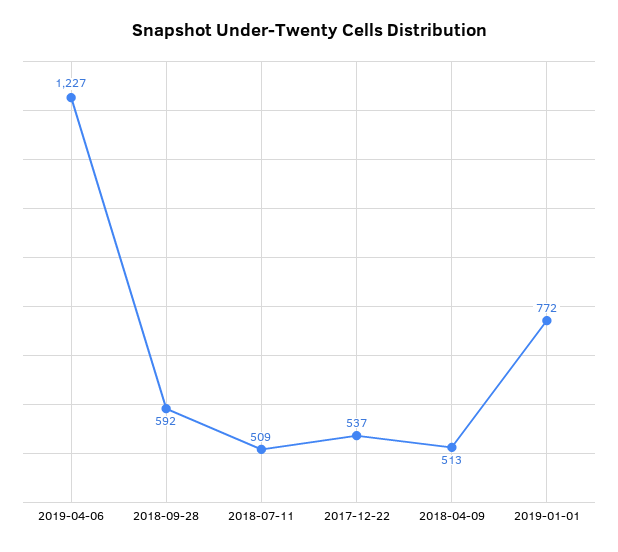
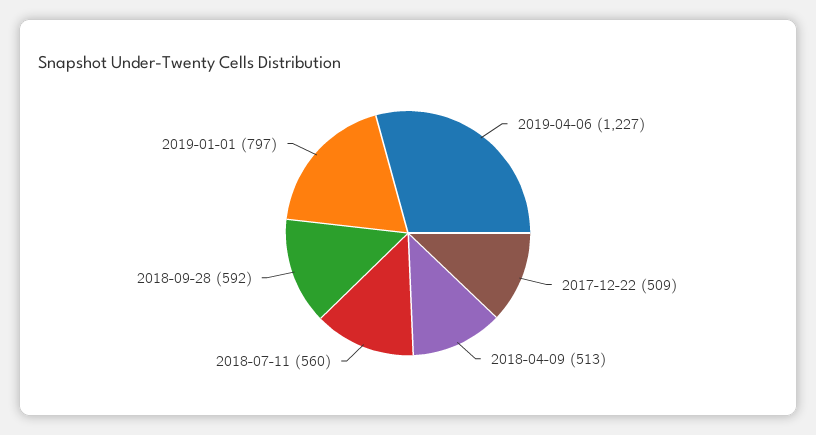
2018-07-11: 509 -> 560
2017-12-22: 537 -> 509
2019-01-01: 772 -> 797

